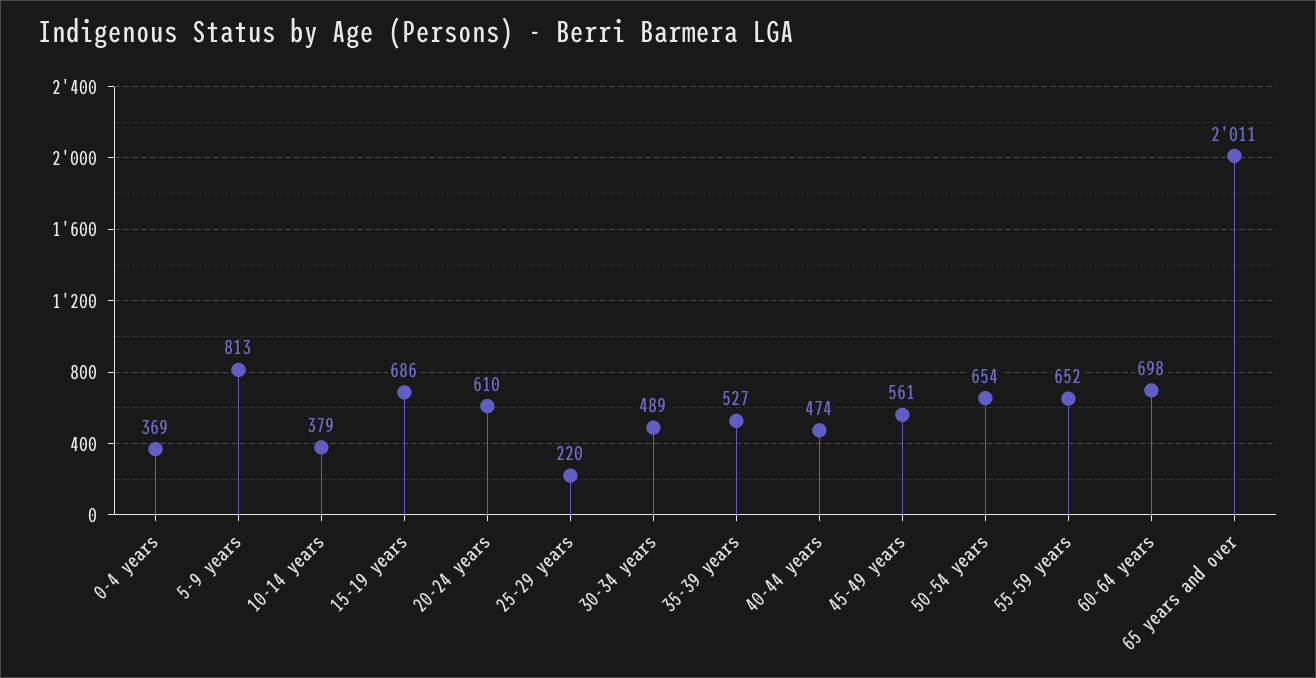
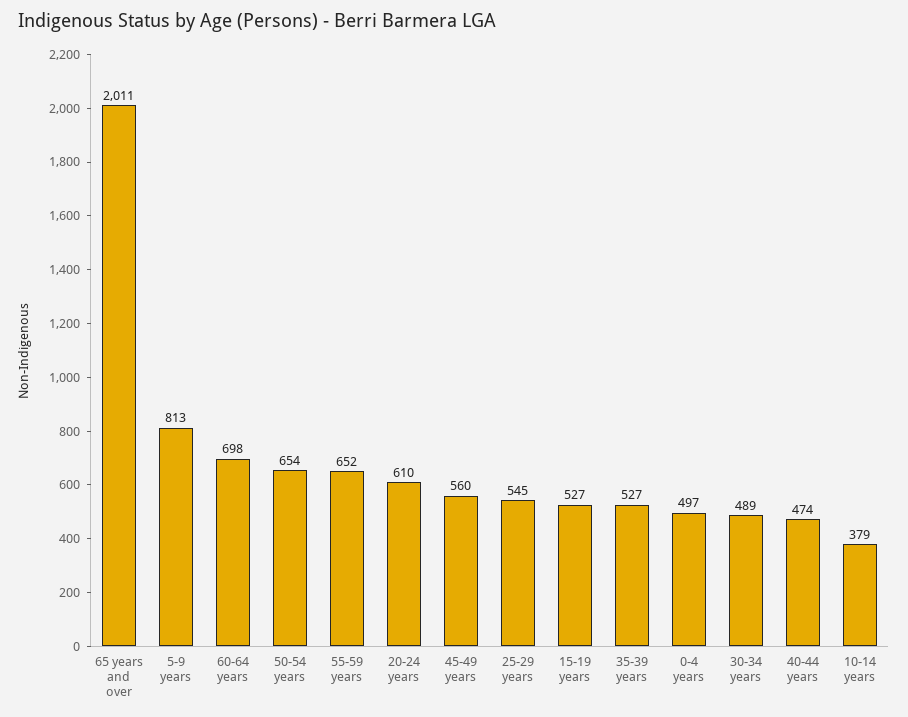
0-4 years: 369 -> 497
15-19 years: 686 -> 527
25-29 years: 220 -> 545
45-49 years: 561 -> 560

